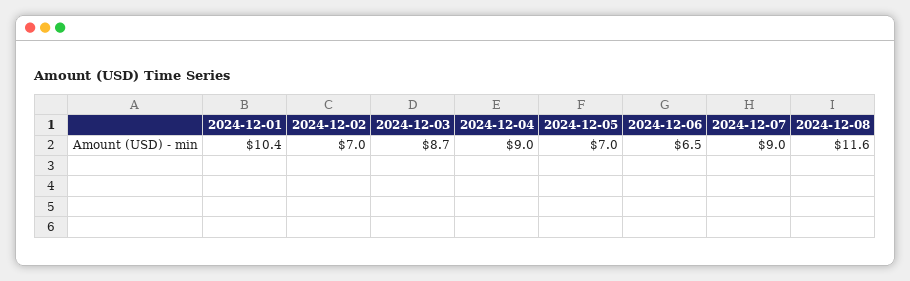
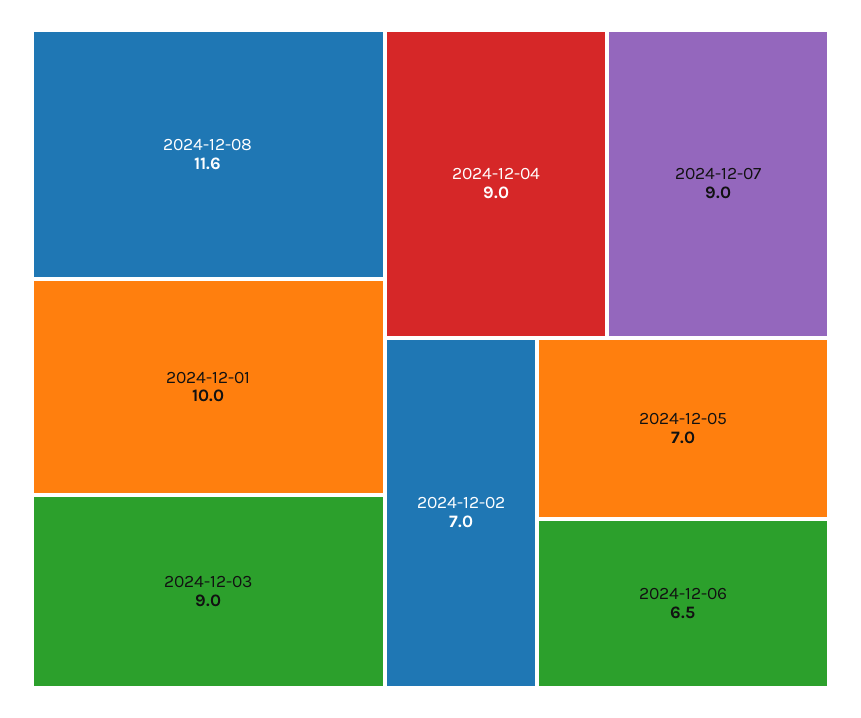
2024-12-01: 10.4 -> 10
2024-12-03: 8.7 -> 9

